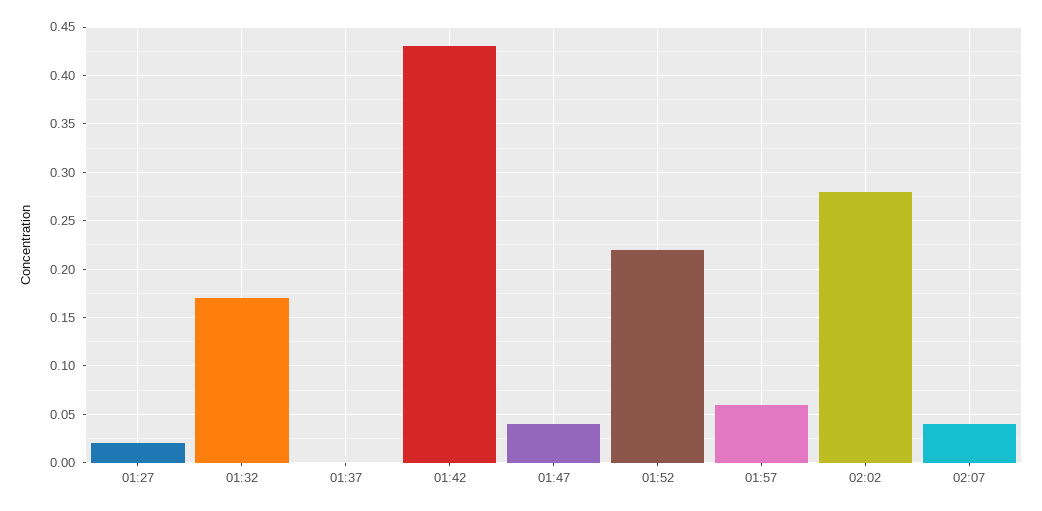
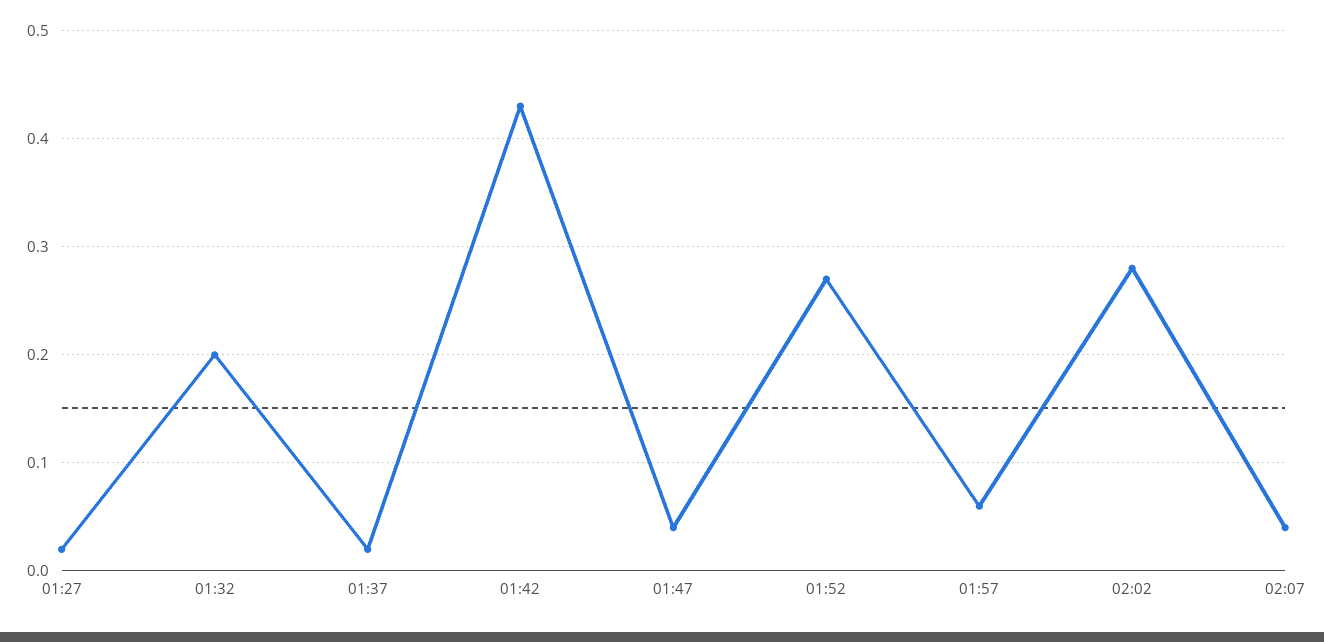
01:32: 0.17 -> 0.2
01:37: 0 -> 0.02
01:52: 0.22 -> 0.27

